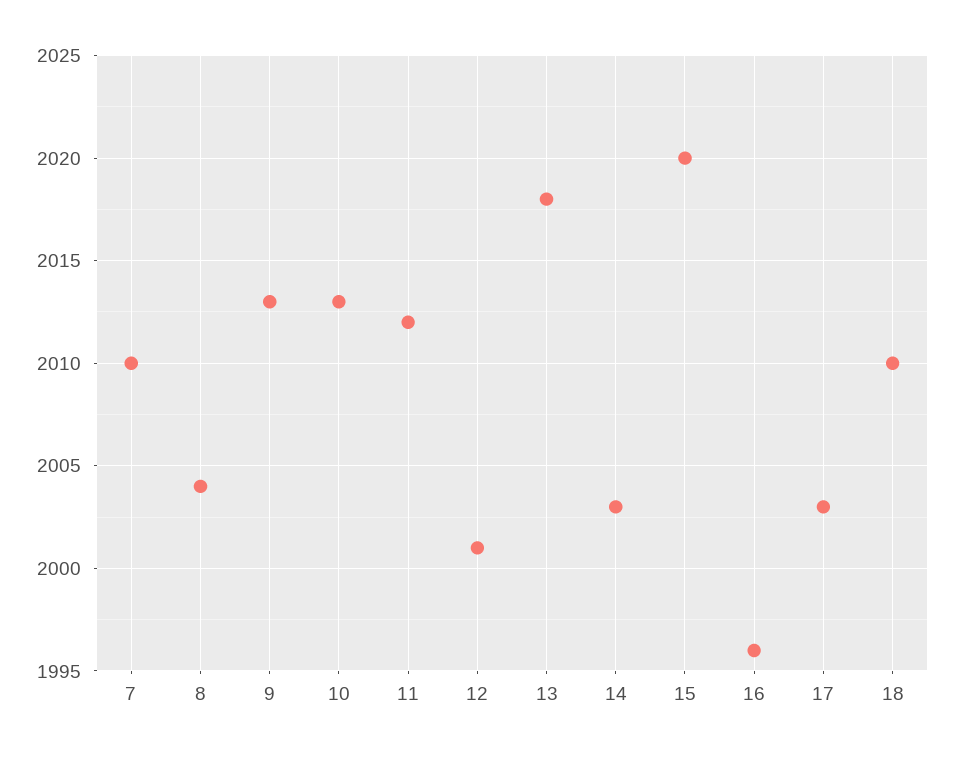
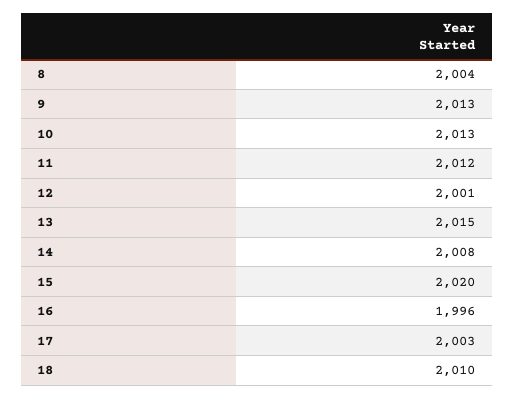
7: 2010 -> none
13: 2018 -> 2015
14: 2003 -> 2008

